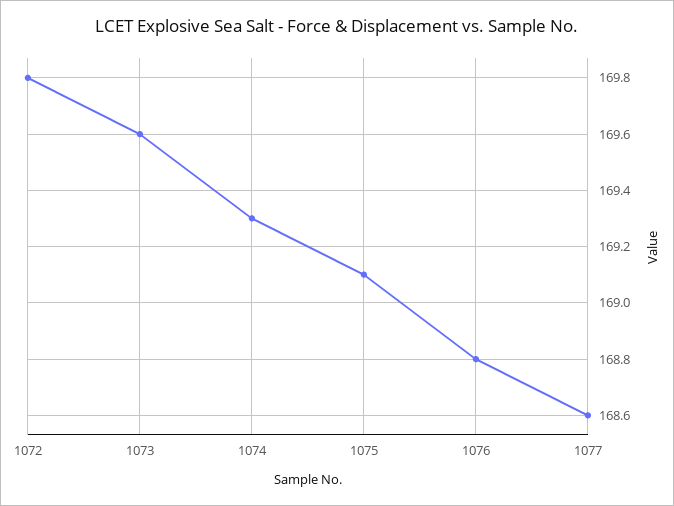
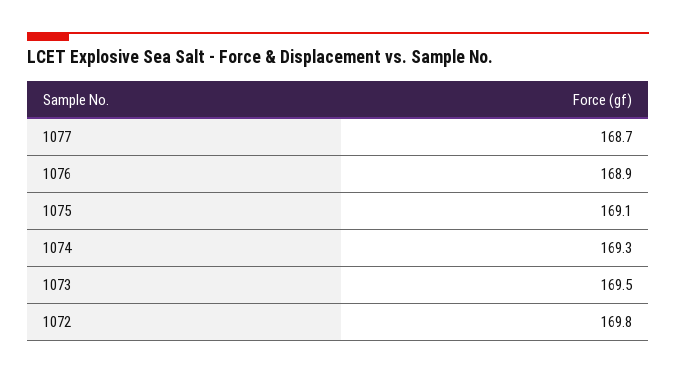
1073: 169.6 -> 169.5
1076: 168.8 -> 168.9
1077: 168.6 -> 168.7

